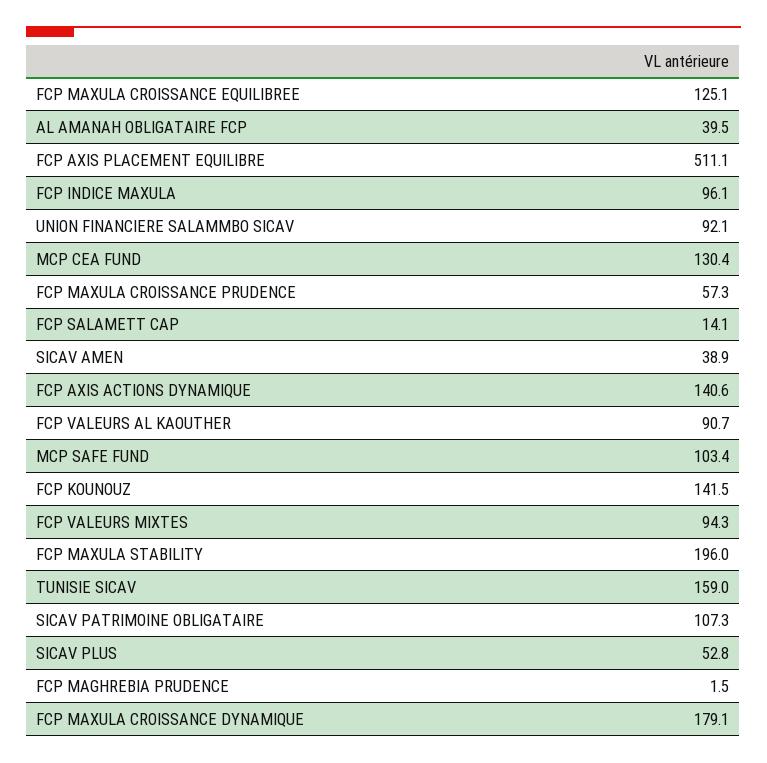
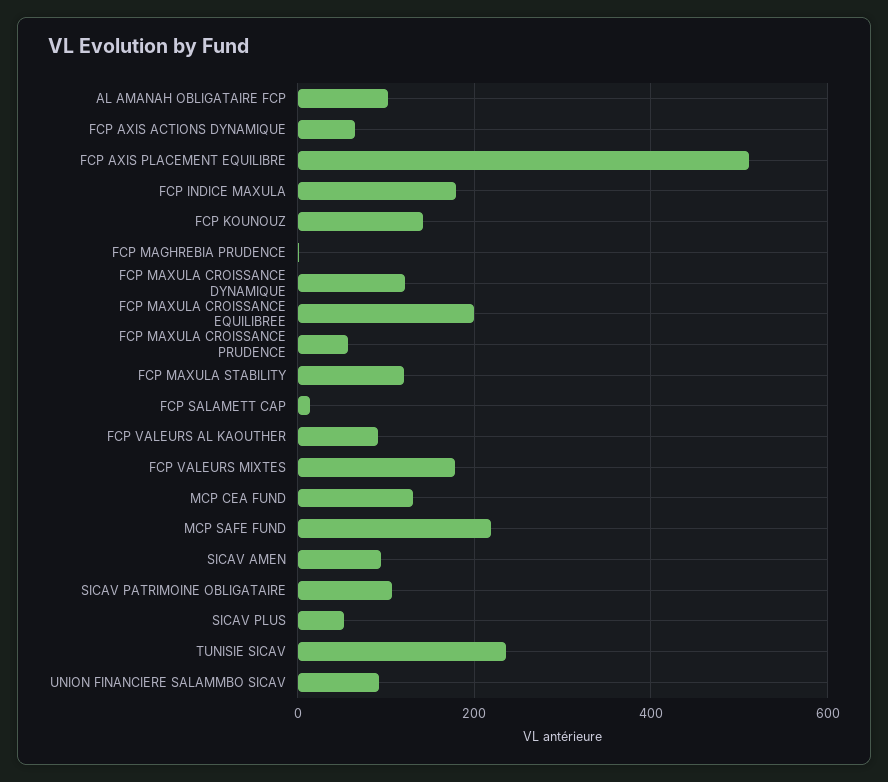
FCP MAXULA CROISSANCE EQUILIBREE: 125.1 -> 200
AL AMANAH OBLIGATAIRE FCP: 39.5 -> 100
FCP INDICE MAXULA: 96.1 -> 180
SICAV AMEN: 38.9 -> 100
FCP AXIS ACTIONS DYNAMIQUE: 140.6 -> 60
MCP SAFE FUND: 103.4 -> 220
FCP VALEURS MIXTES: 94.3 -> 180
FCP MAXULA STABILITY: 196 -> 120
TUNISIE SICAV: 159 -> 240
FCP MAXULA CROISSANCE DYNAMIQUE: 179.1 -> 120

